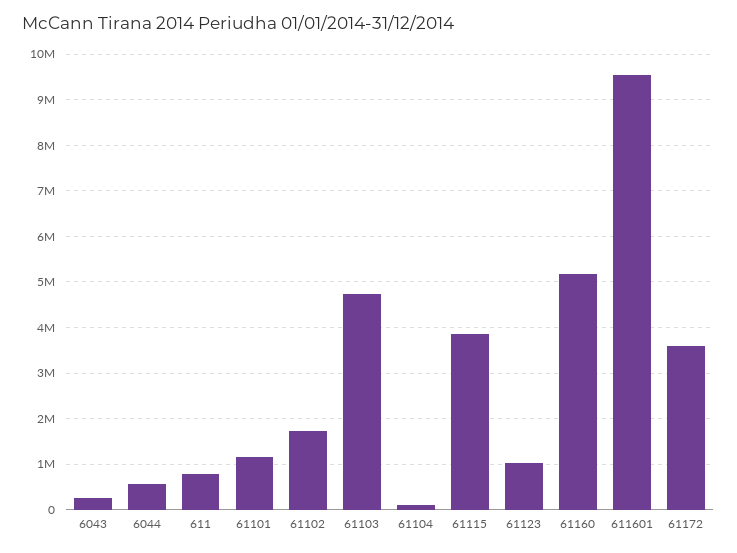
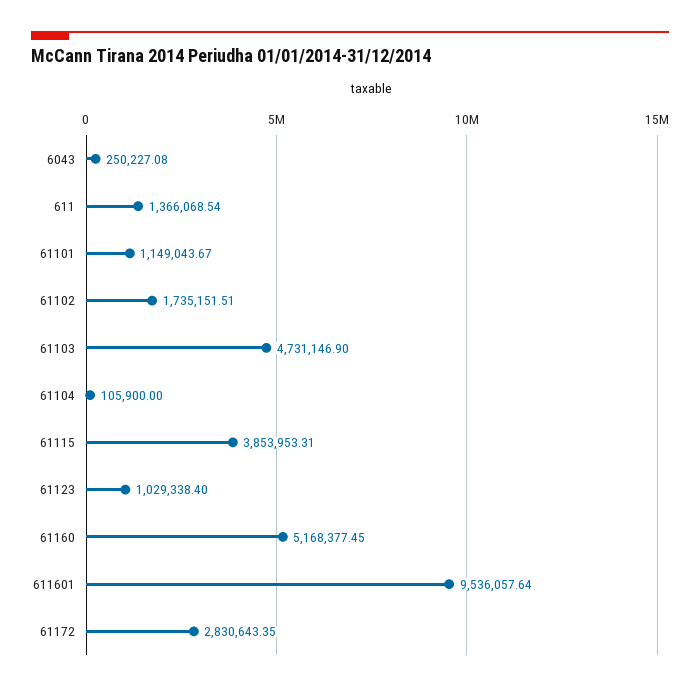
6044: 600000 -> none
611: 800000 -> 1366068.54
61172: 3600000 -> 2830643.35

